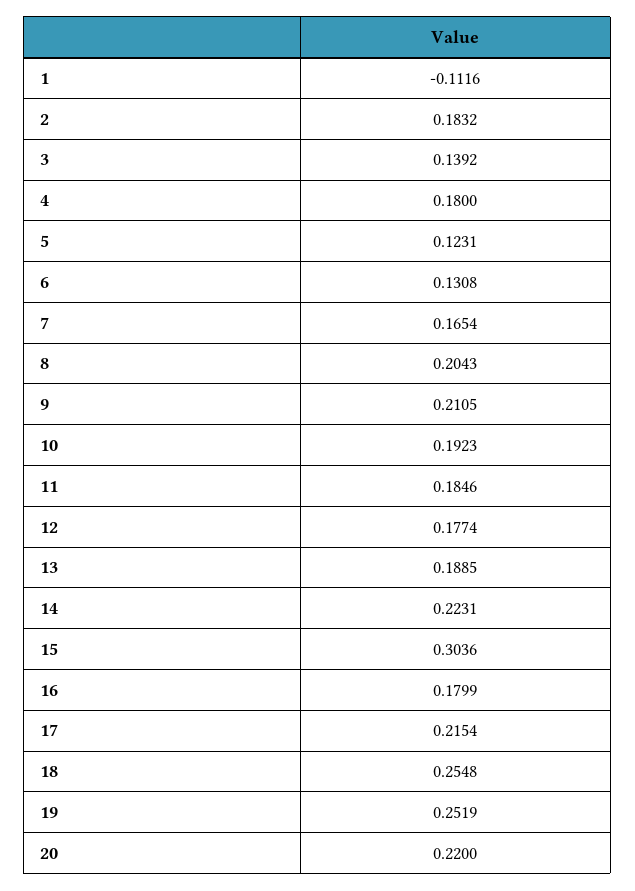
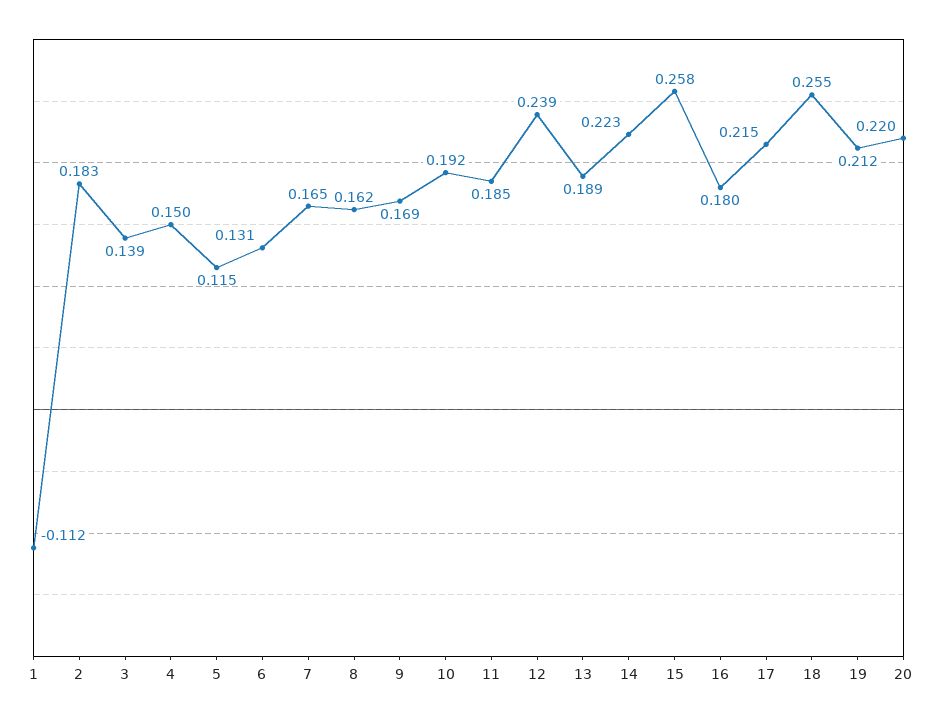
4: 0.18 -> 0.15
5: 0.1231 -> 0.115
8: 0.2043 -> 0.162
9: 0.2105 -> 0.169
12: 0.1774 -> 0.239
15: 0.3036 -> 0.258
19: 0.2519 -> 0.212

